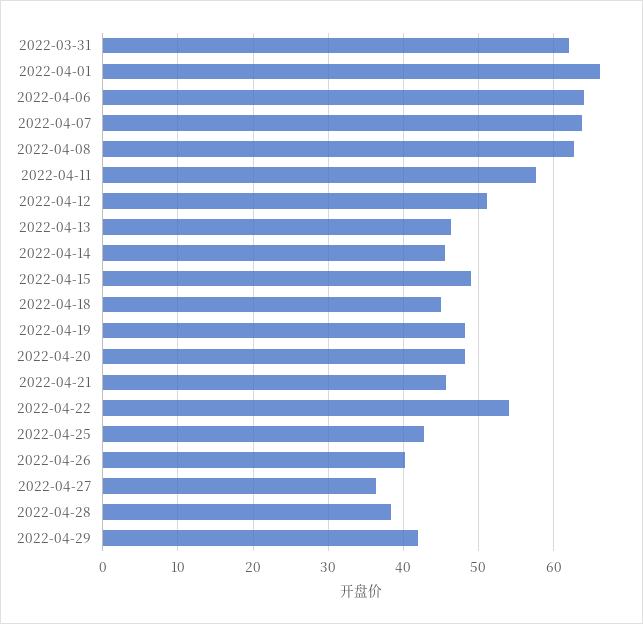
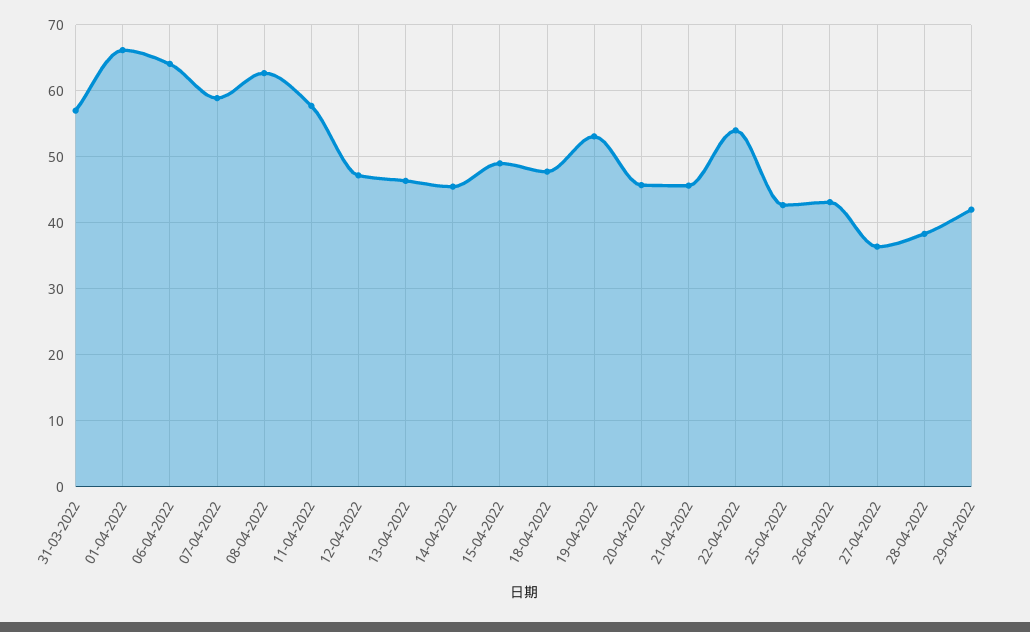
2022-03-31: 62 -> 57
2022-04-07: 64 -> 59
2022-04-12: 51 -> 47
2022-04-18: 45 -> 48
2022-04-19: 48 -> 53
2022-04-20: 48 -> 46
2022-04-26: 40 -> 43

